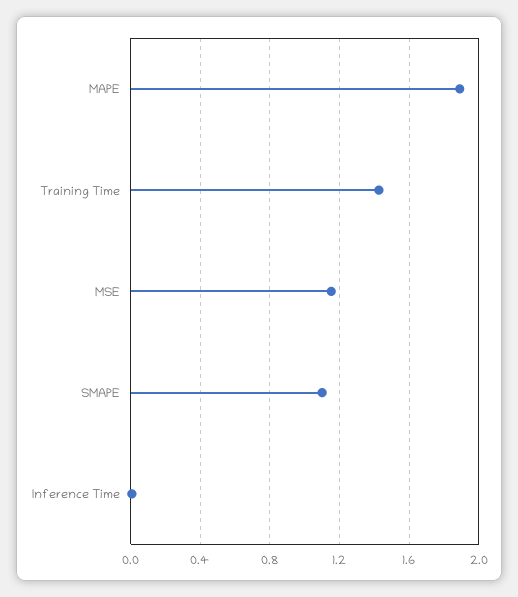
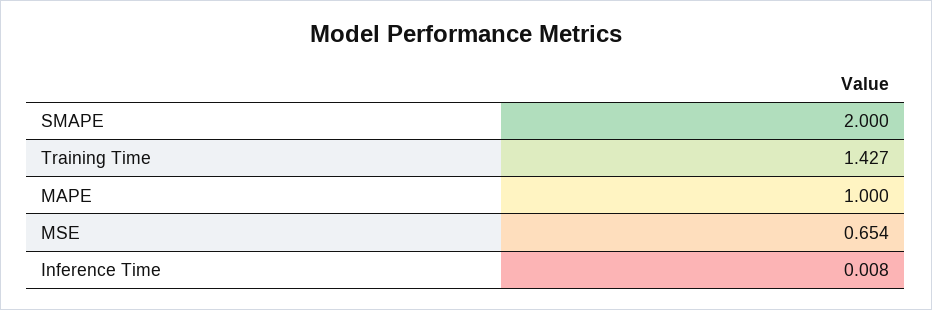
MAPE: 1.9 -> 1
MSE: 1.15 -> 0.654
SMAPE: 1.1 -> 2

